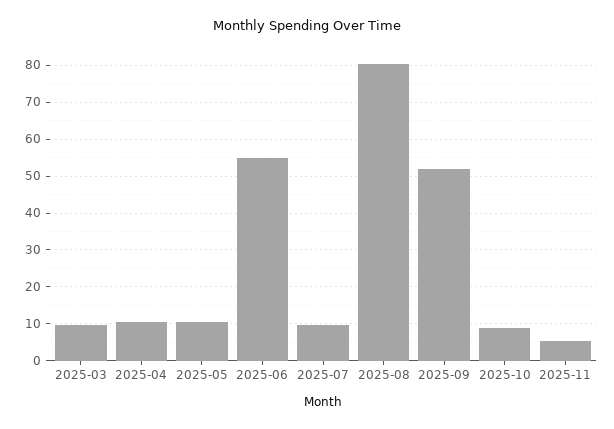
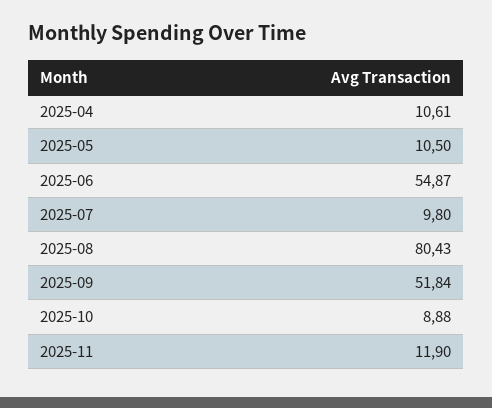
2025-03: 10 -> none
2025-11: 6 -> 11.9

